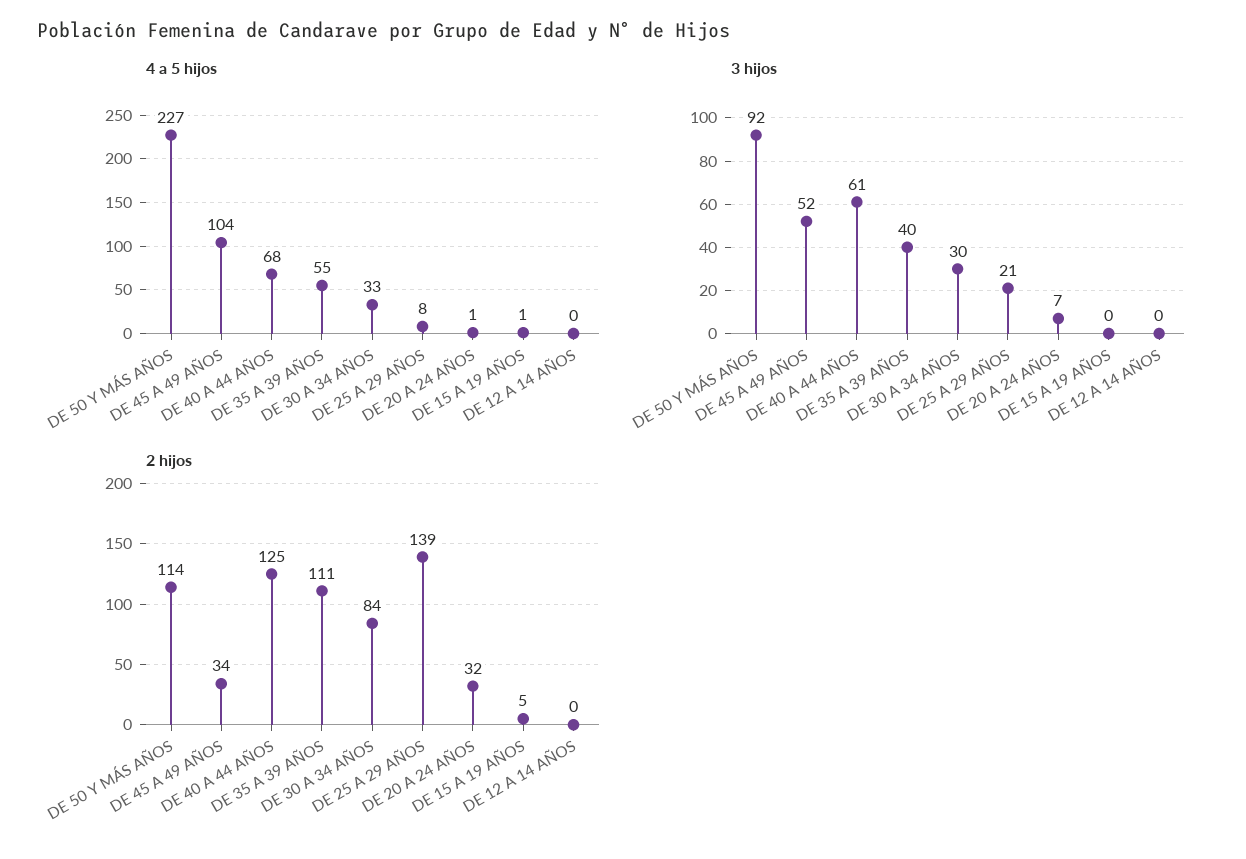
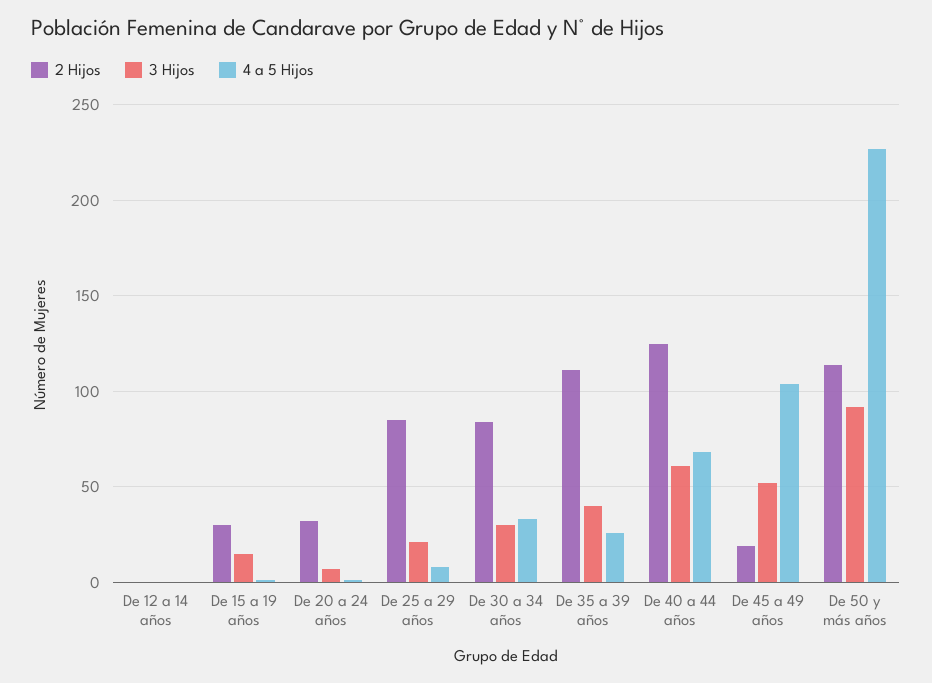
4 a 5 hijos, DE 35 A 39 AÑOS: 55 -> 25
3 hijos, DE 15 A 19 AÑOS: 0 -> 15
2 hijos, DE 45 A 49 AÑOS: 34 -> 20
2 hijos, DE 25 A 29 AÑOS: 139 -> 85
2 hijos, DE 15 A 19 AÑOS: 5 -> 30

